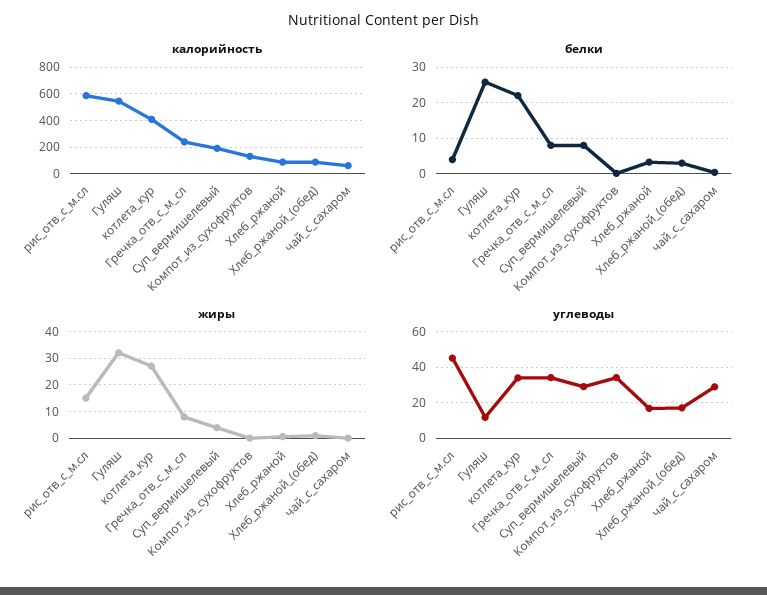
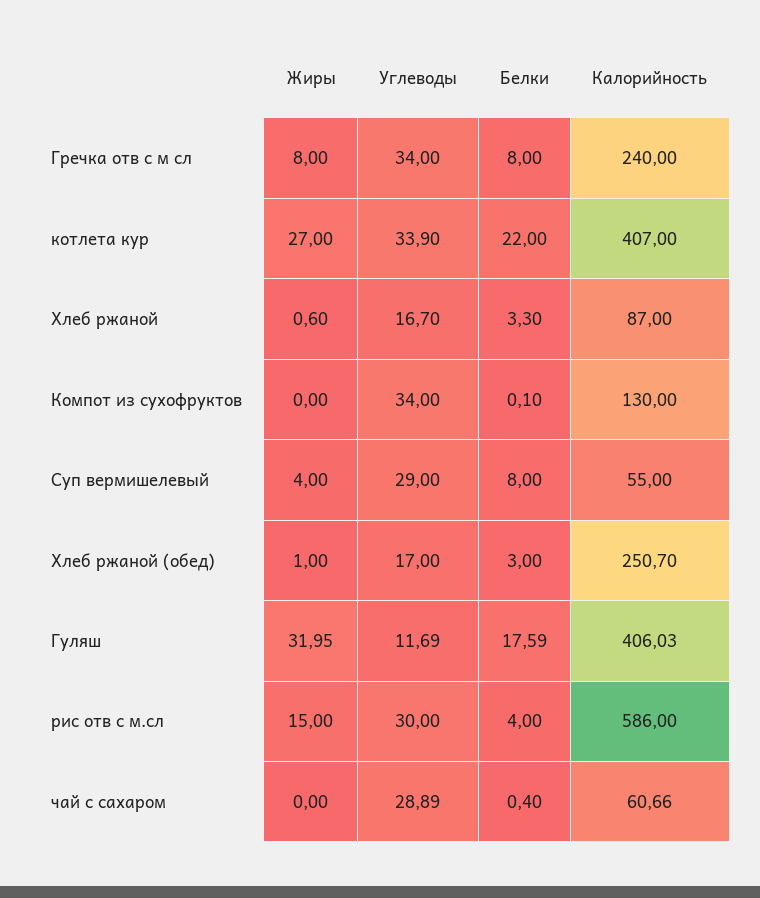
калорийность, Гуляш: 550 -> 406.03
калорийность, Суп_вермишелевый: 200 -> 55
калорийность, Хлеб_ржаной_(обед): 100 -> 250.7
белки, Гуляш: 26 -> 17.59
углеводы, рис_отв_с_м.сл: 45 -> 30

